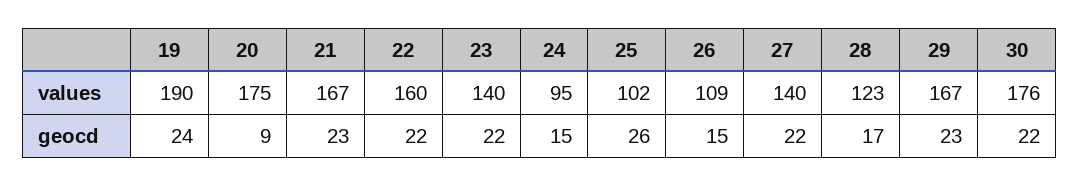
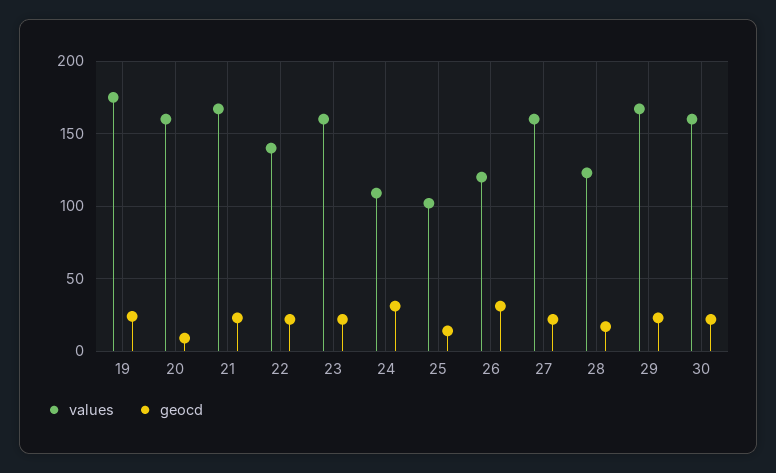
values, 19: 190 -> 175
values, 20: 175 -> 160
values, 22: 160 -> 140
values, 23: 140 -> 160
values, 24: 95 -> 110
values, 26: 109 -> 120
values, 27: 140 -> 160
values, 30: 176 -> 160
geocd, 24: 15 -> 30
geocd, 25: 26 -> 15
geocd, 26: 15 -> 30

